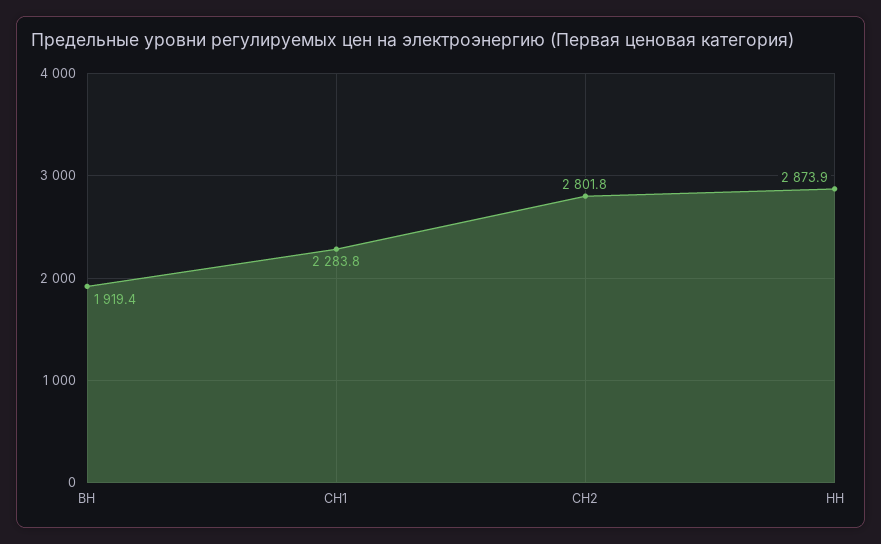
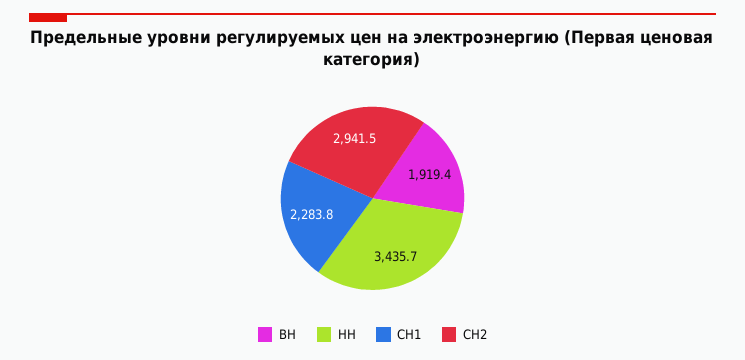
СН2: 2801.8 -> 2941.5
НН: 2873.9 -> 3435.7

